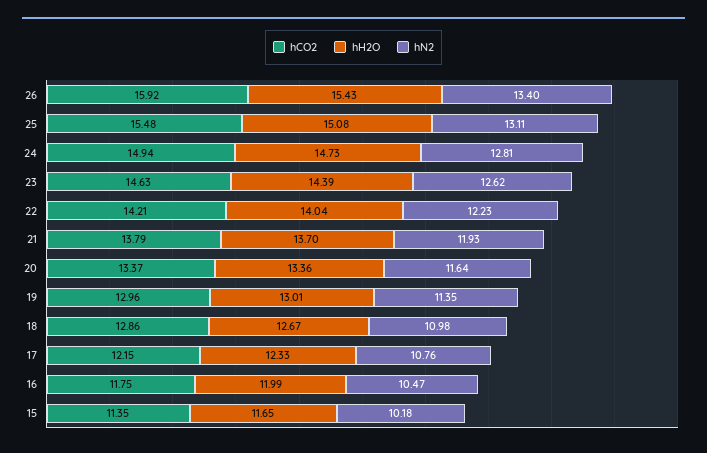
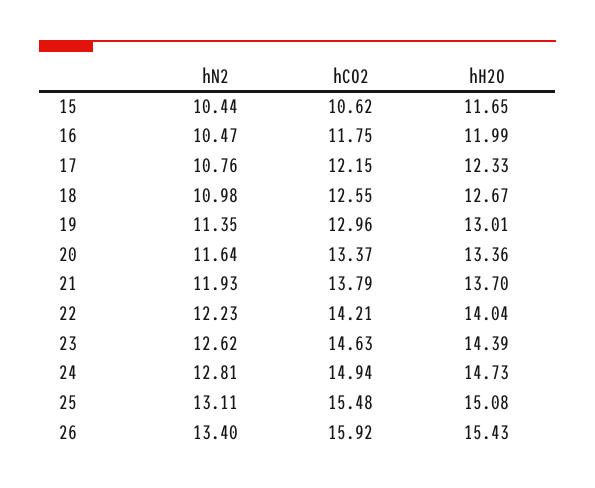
hCO2, 18: 12.86 -> 12.55
hCO2, 15: 11.35 -> 10.62
hN2, 15: 10.18 -> 10.44

